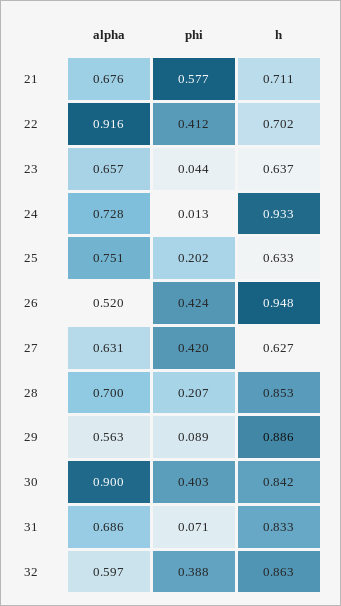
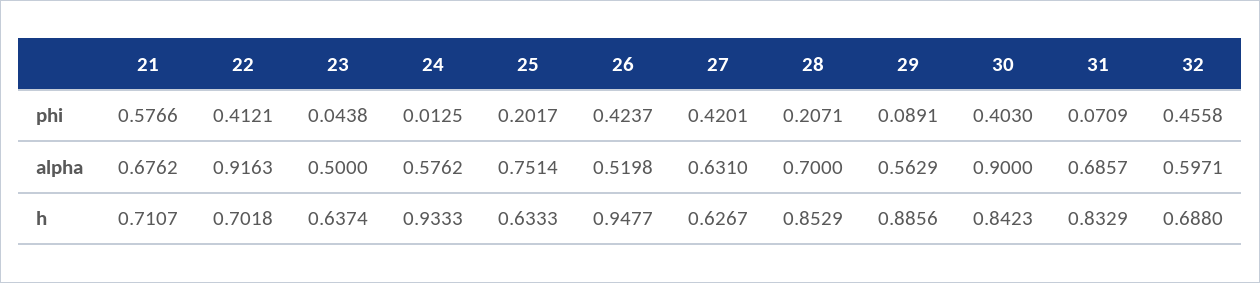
alpha, 23: 0.657 -> 0.5
alpha, 24: 0.728 -> 0.5762
phi, 32: 0.388 -> 0.4558
h, 32: 0.863 -> 0.688

